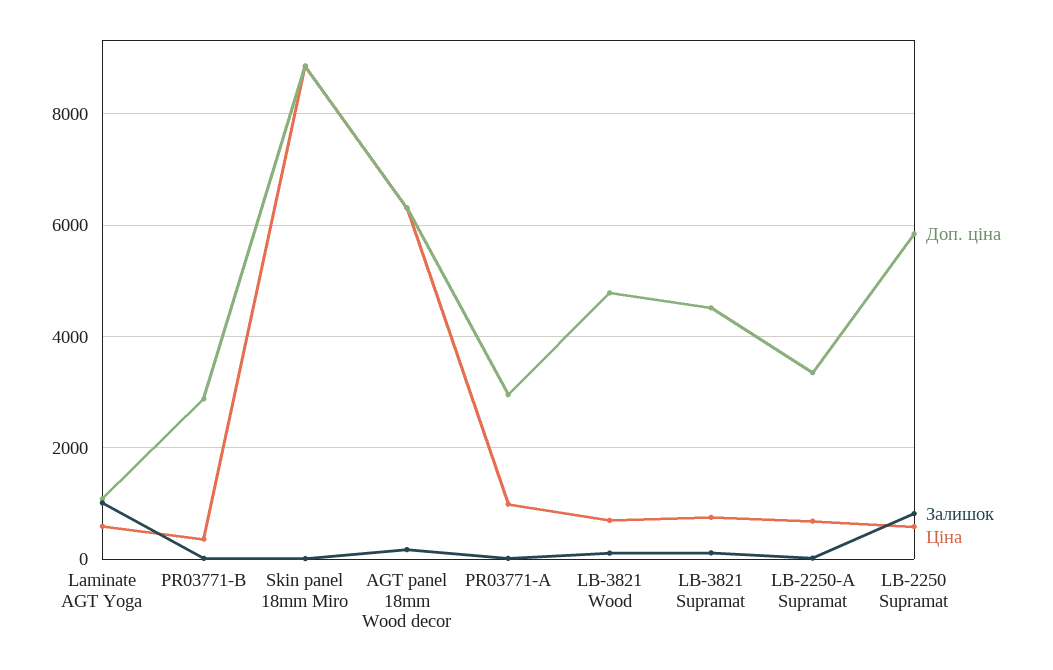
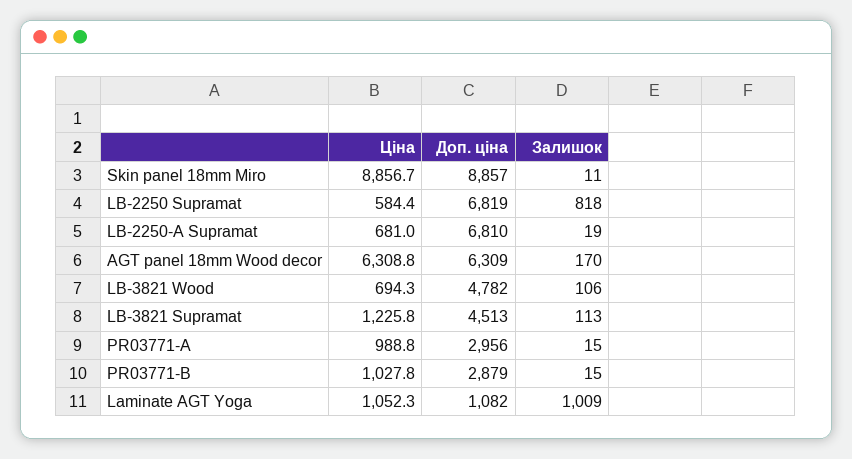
Ціна, Laminate AGT Yoga: 600 -> 1052.3
Ціна, PR03771-B: 400 -> 1027.8
Ціна, LB-3821 Supramat: 800 -> 1225.8
Доп. ціна, LB-2250-A Supramat: 3400 -> 6810
Доп. ціна, LB-2250 Supramat: 5800 -> 6819

